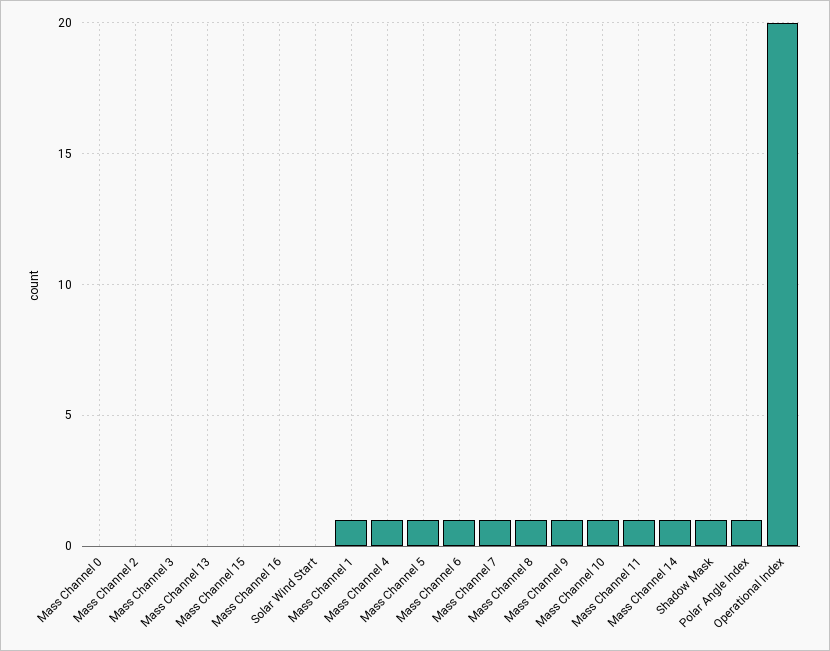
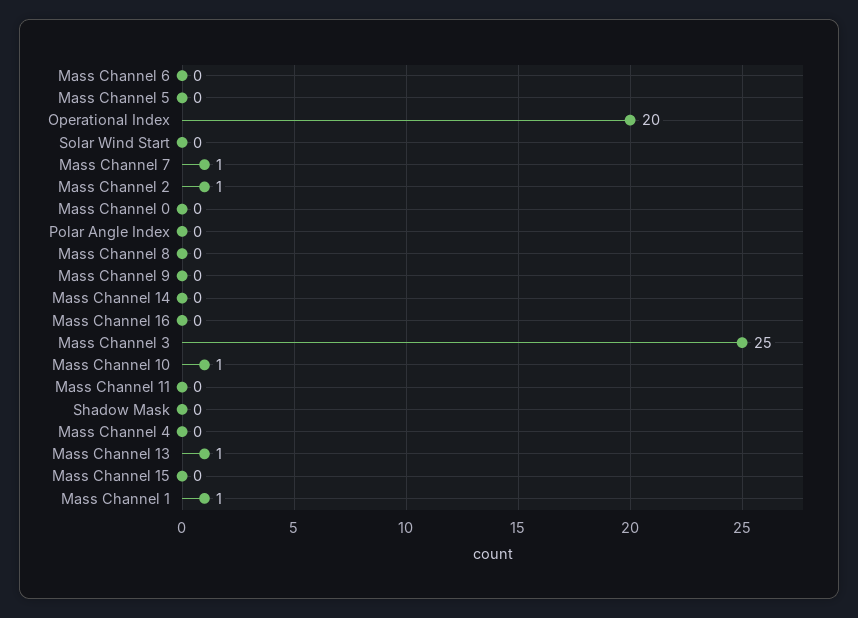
Mass Channel 2: 0 -> 1
Mass Channel 3: 0 -> 25
Mass Channel 13: 0 -> 1
Mass Channel 4: 1 -> 0
Mass Channel 5: 1 -> 0
Mass Channel 6: 1 -> 0
Mass Channel 8: 1 -> 0
Mass Channel 9: 1 -> 0
Mass Channel 11: 1 -> 0
Mass Channel 14: 1 -> 0
Shadow Mask: 1 -> 0
Polar Angle Index: 1 -> 0

